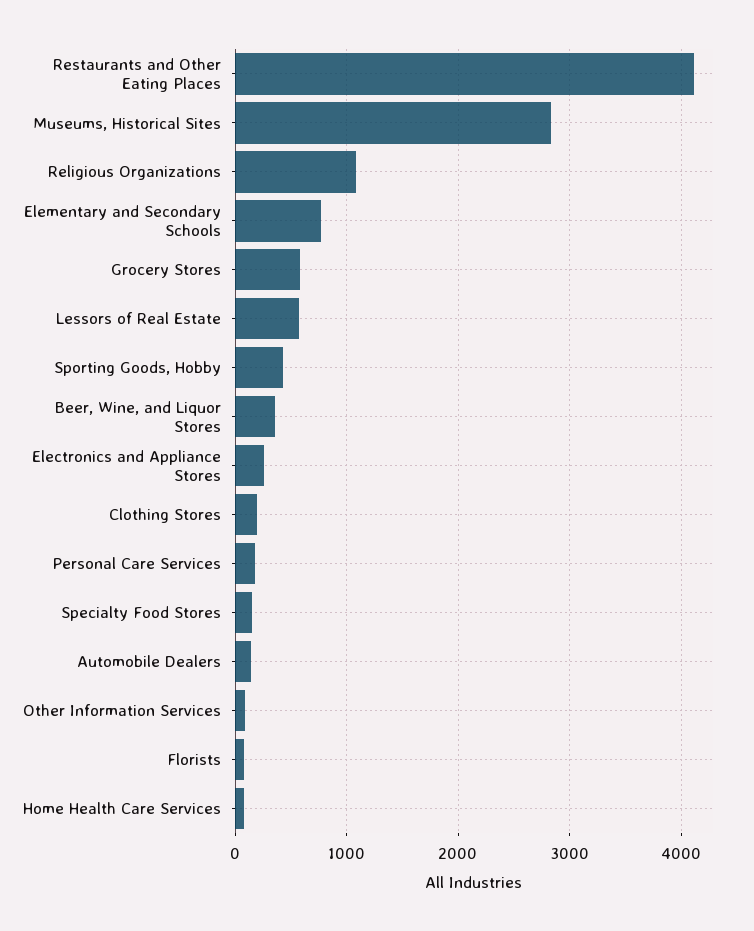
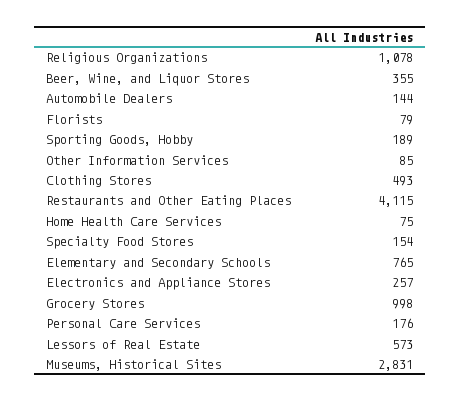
Grocery Stores: 600 -> 998
Sporting Goods, Hobby: 400 -> 189
Clothing Stores: 200 -> 493

